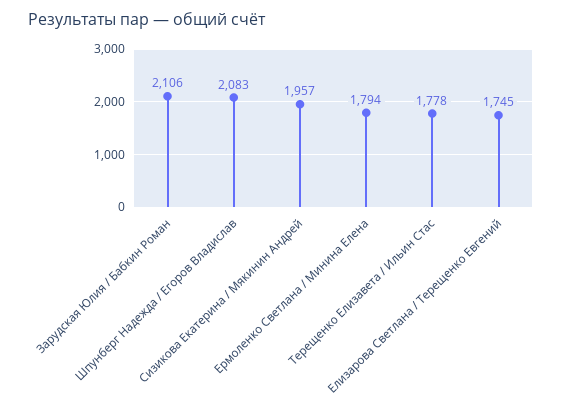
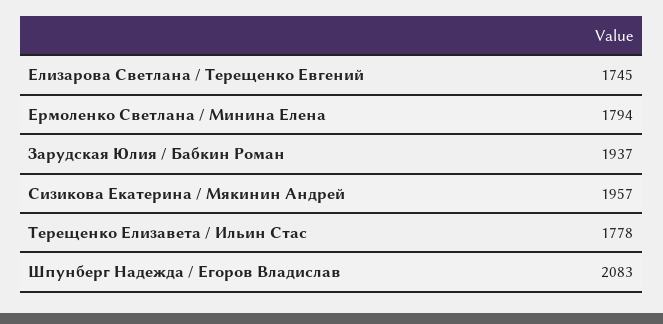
Зарудская Юлия / Бабкин Роман: 2106 -> 1937

